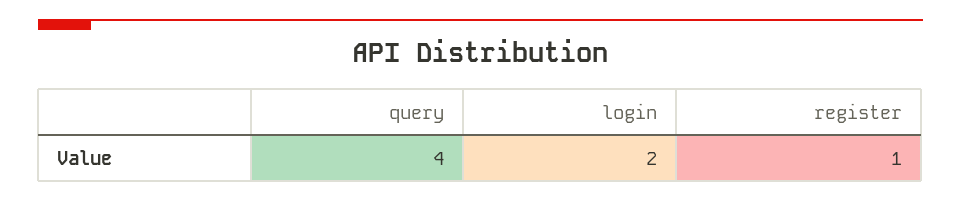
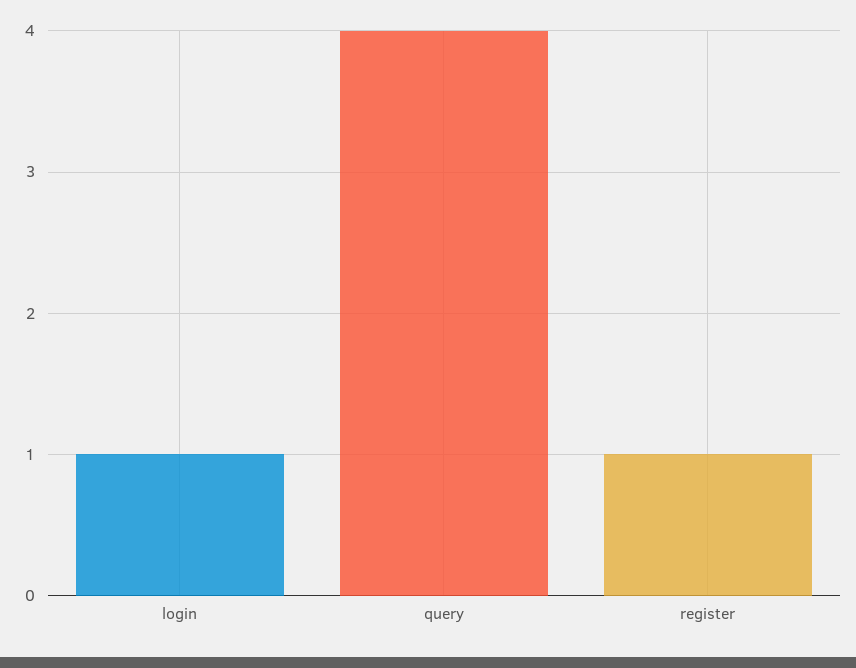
login: 2 -> 1

